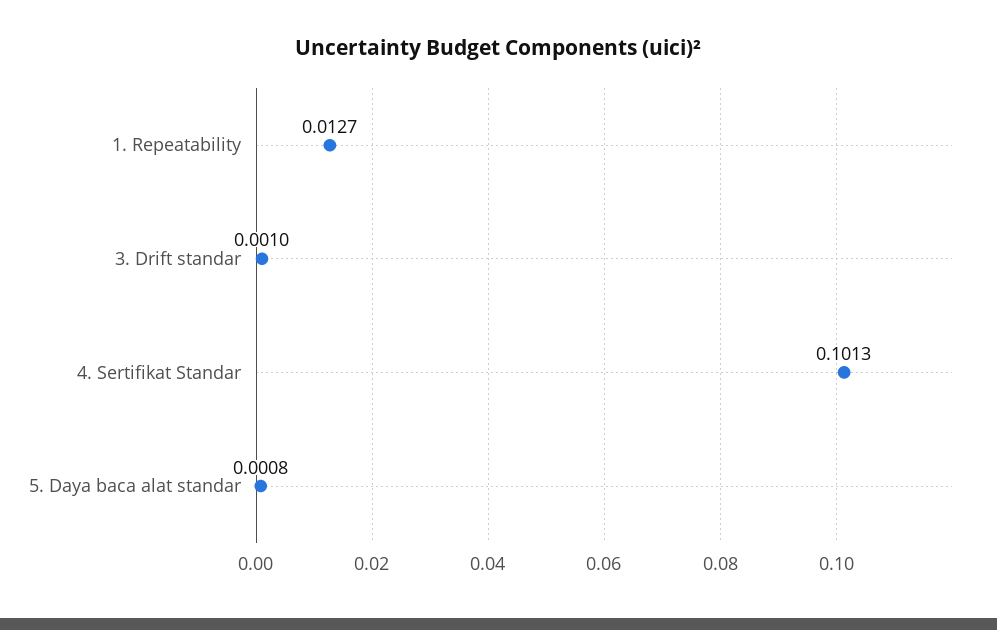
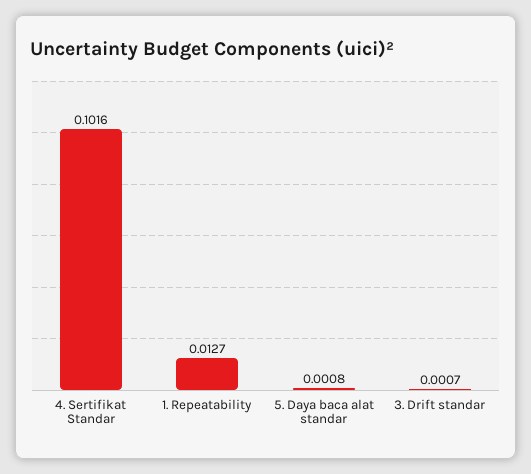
3. Drift standar: 0.001 -> 0.0007
4. Sertifikat Standar: 0.1013 -> 0.1016

